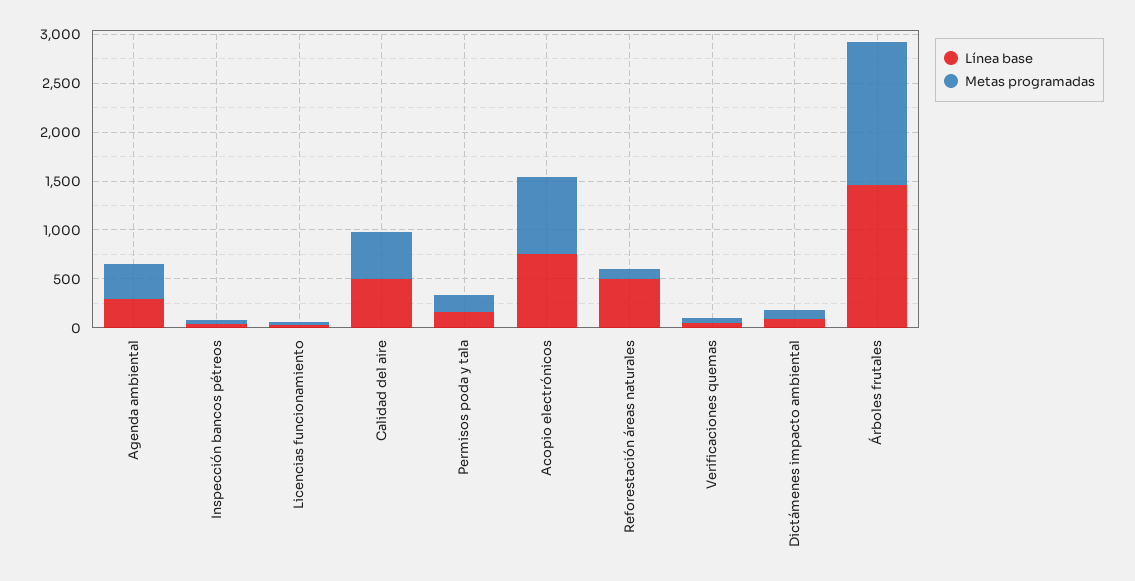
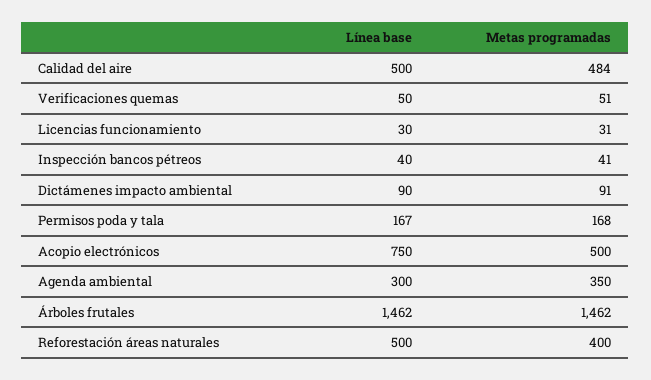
Metas programadas, Acopio electrónicos: 800 -> 500
Metas programadas, Reforestación áreas naturales: 100 -> 400

